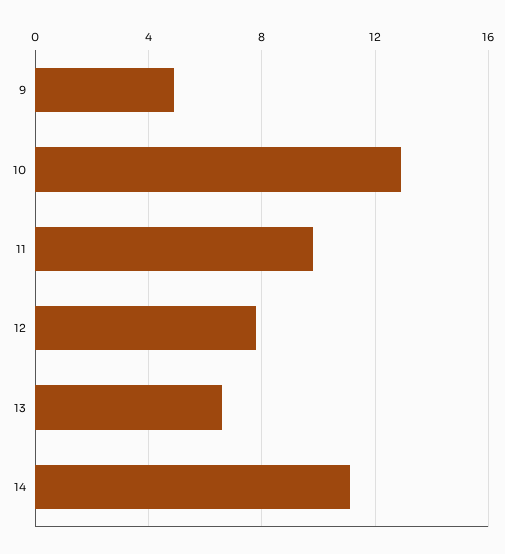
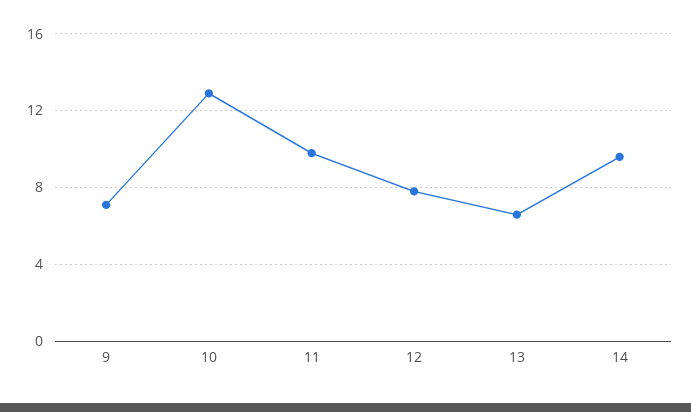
9: 5 -> 7
14: 11 -> 9.5

